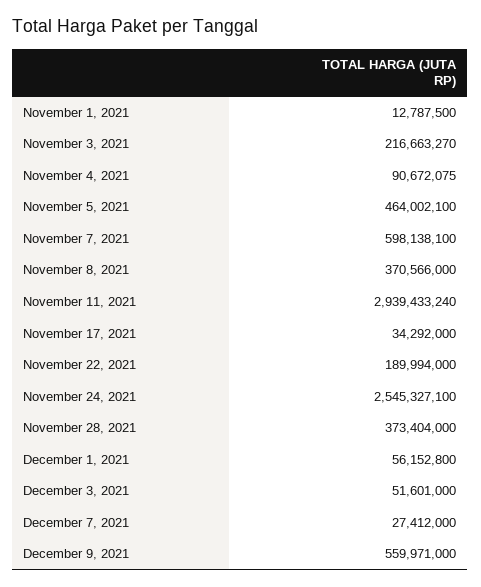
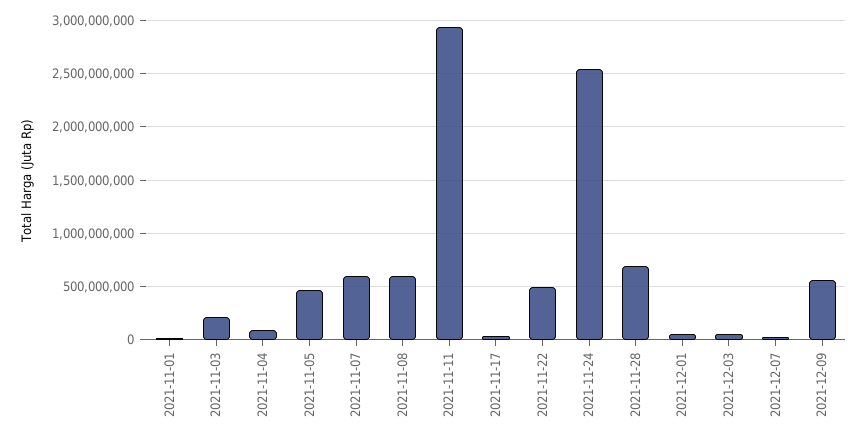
November 8, 2021: 370566000 -> 600000000
November 22, 2021: 189994000 -> 500000000
November 28, 2021: 373404000 -> 700000000

